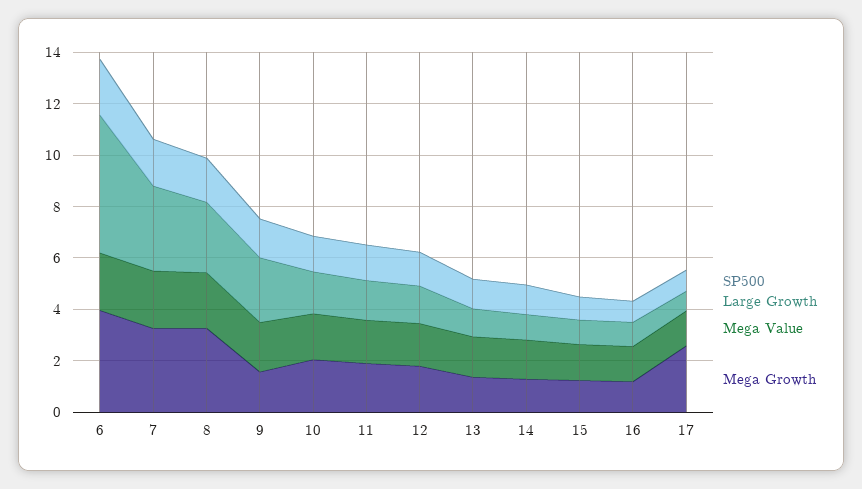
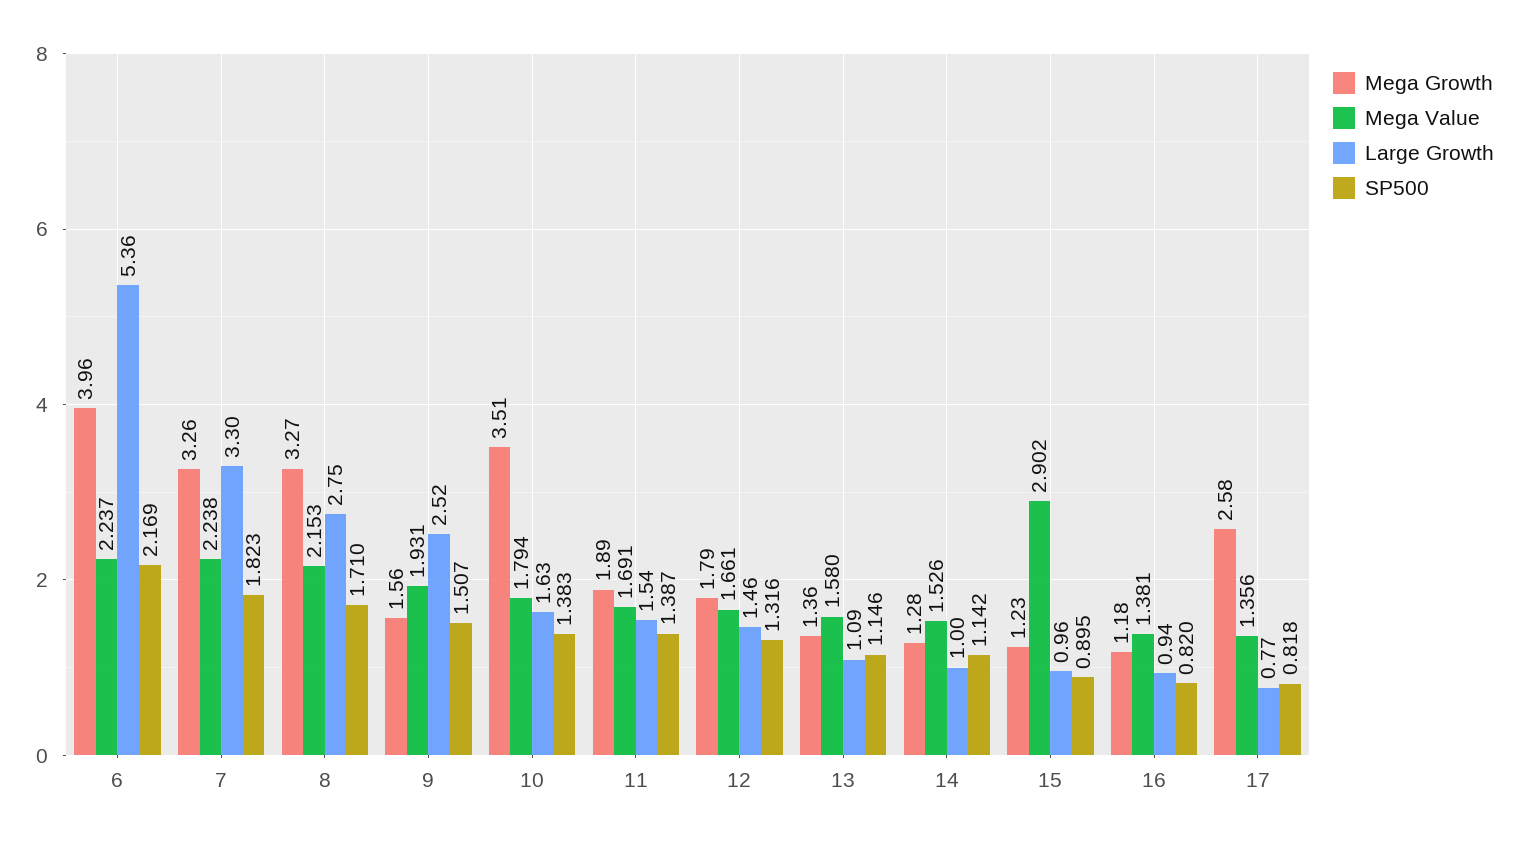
Mega Growth, 10: 2 -> 3.51
Mega Value, 15: 1.5 -> 2.902

